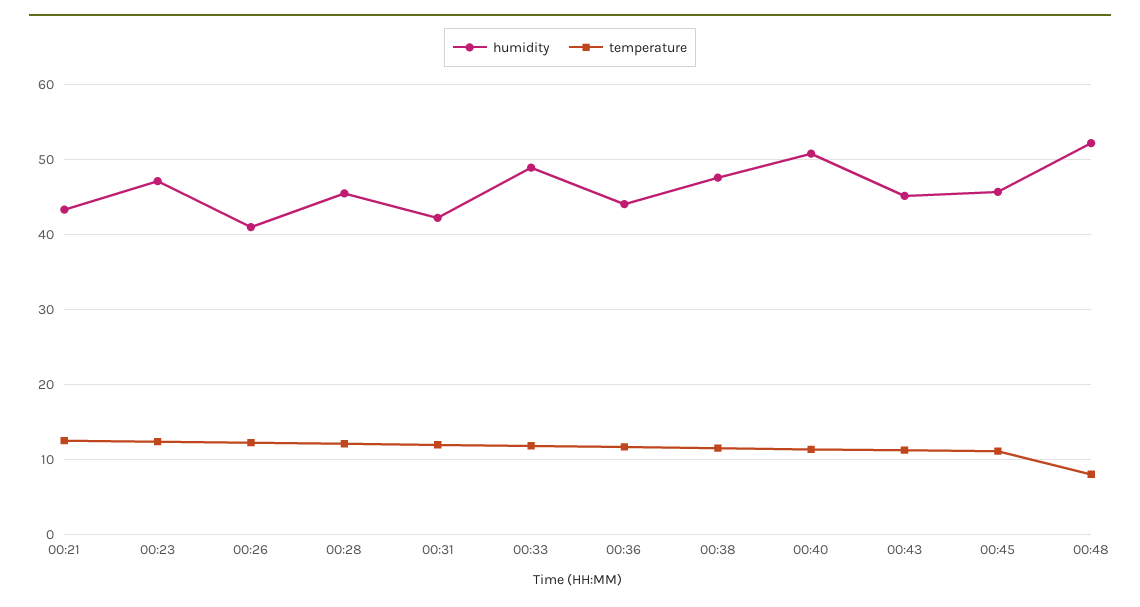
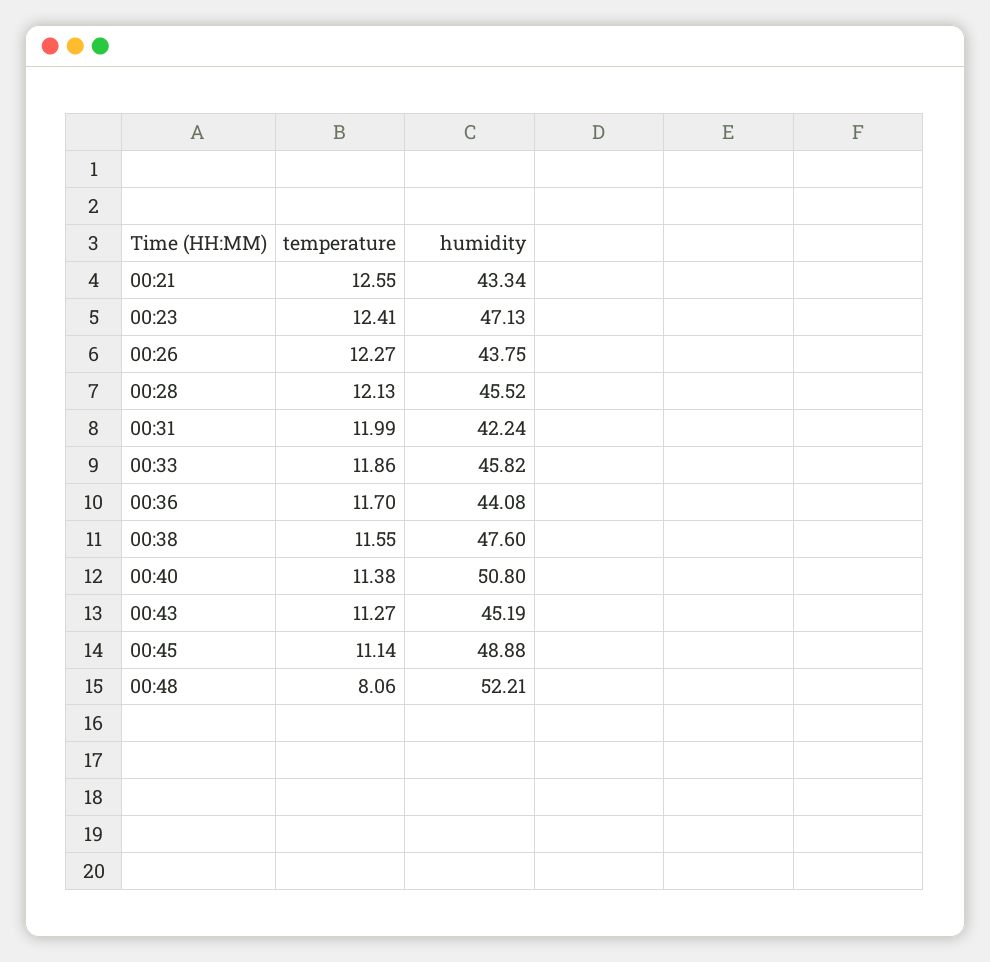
humidity, 00:26: 41 -> 43.75
humidity, 00:33: 49 -> 45.82
humidity, 00:45: 46 -> 48.88

